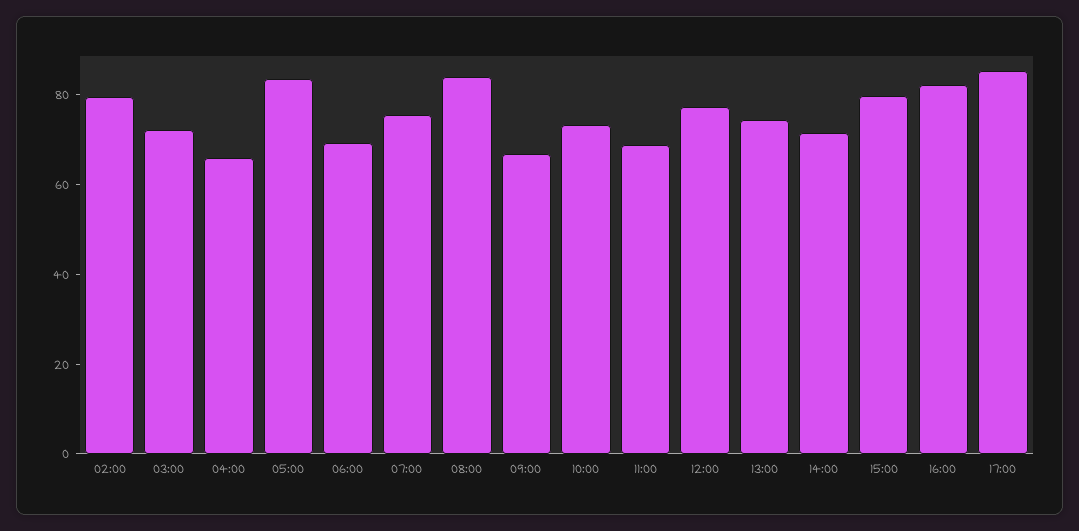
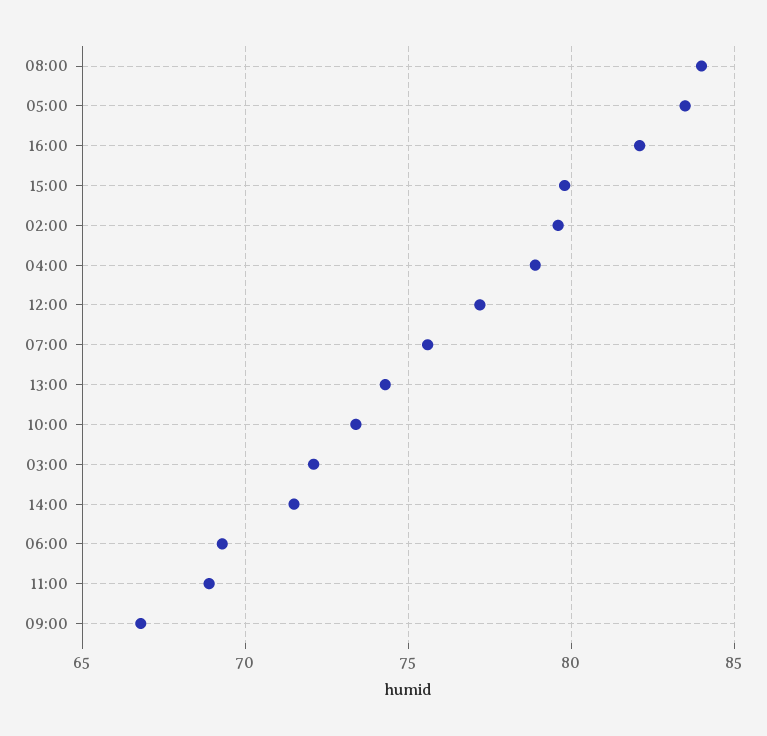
04:00: 65 -> 79
17:00: 85 -> none

